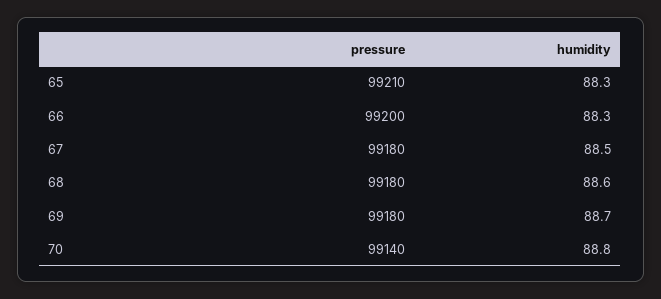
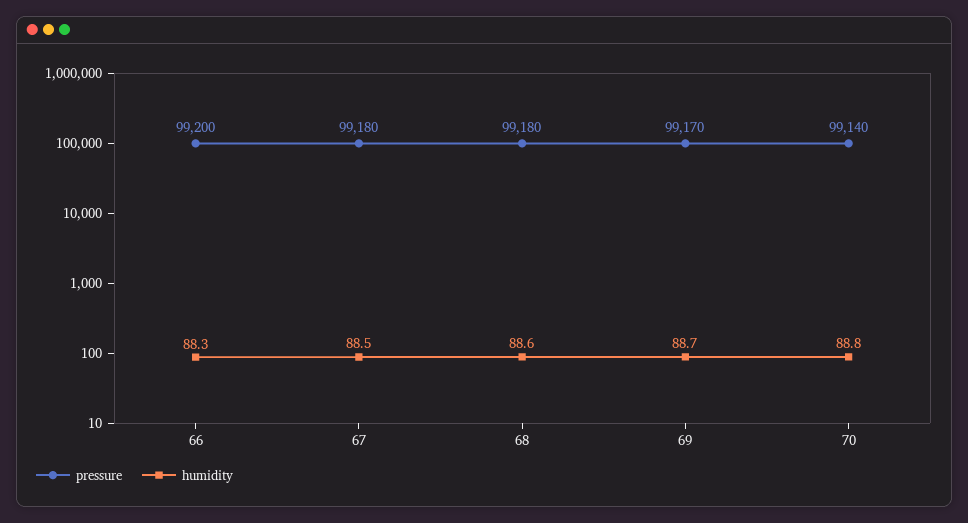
pressure, 65: 99210 -> none
humidity, 65: 88.3 -> none
pressure, 69: 99180 -> 99170

